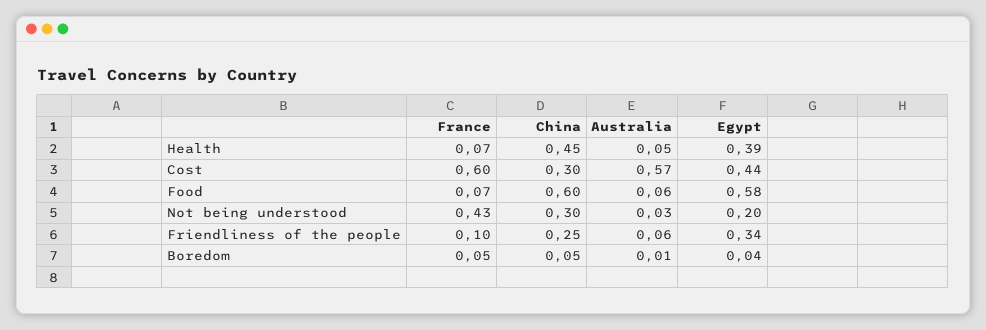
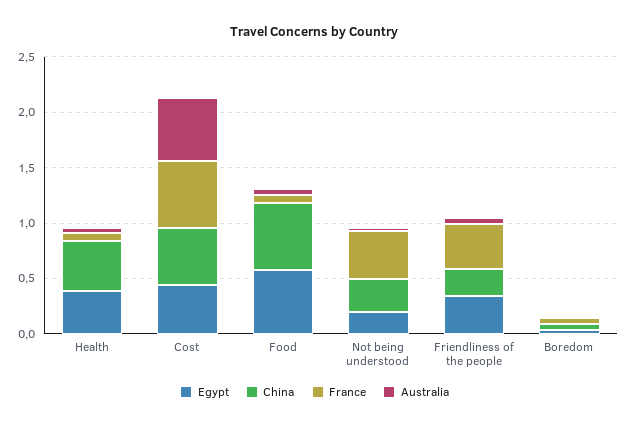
China, Cost: 0.3 -> 0.5
France, Friendliness of the people: 0.1 -> 0.4

